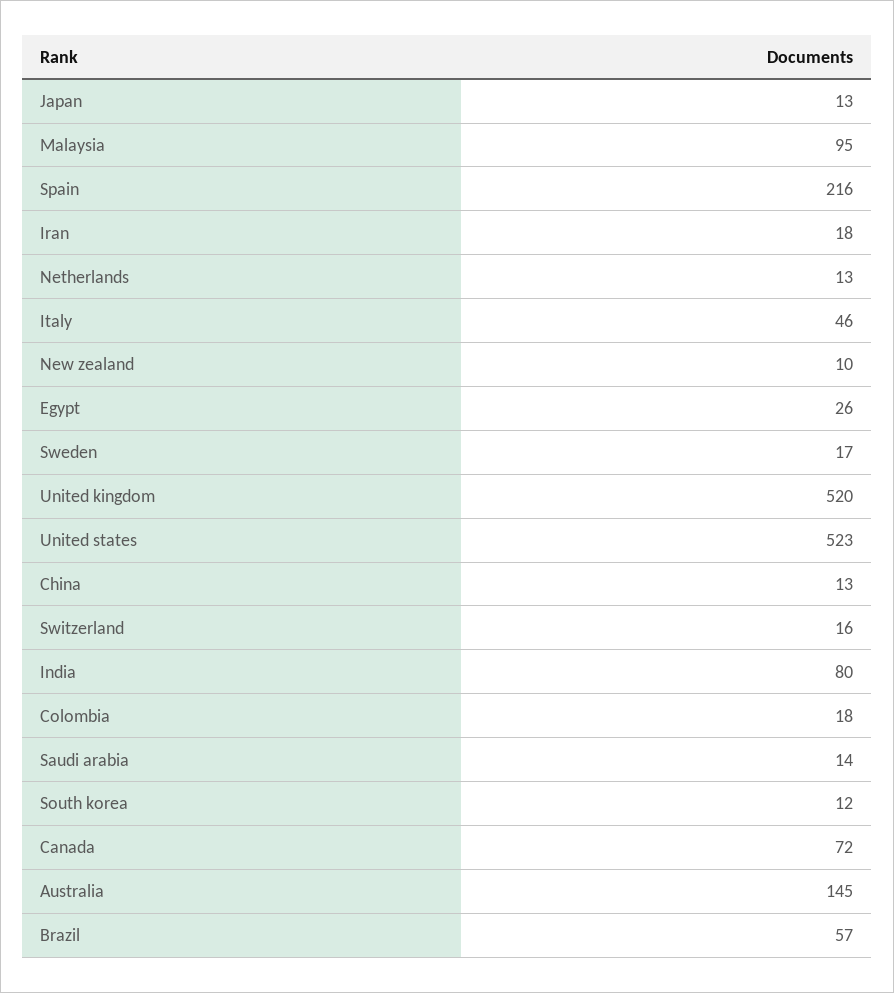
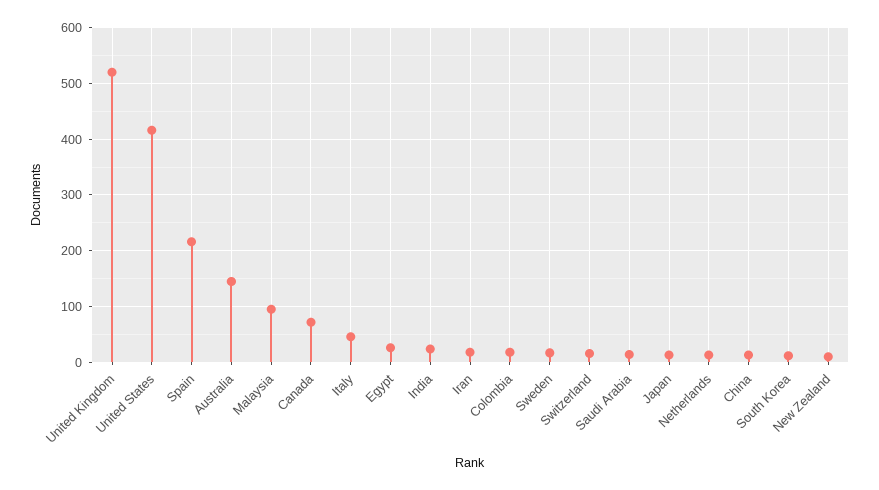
United states: 523 -> 420
India: 80 -> 20
Brazil: 57 -> none

